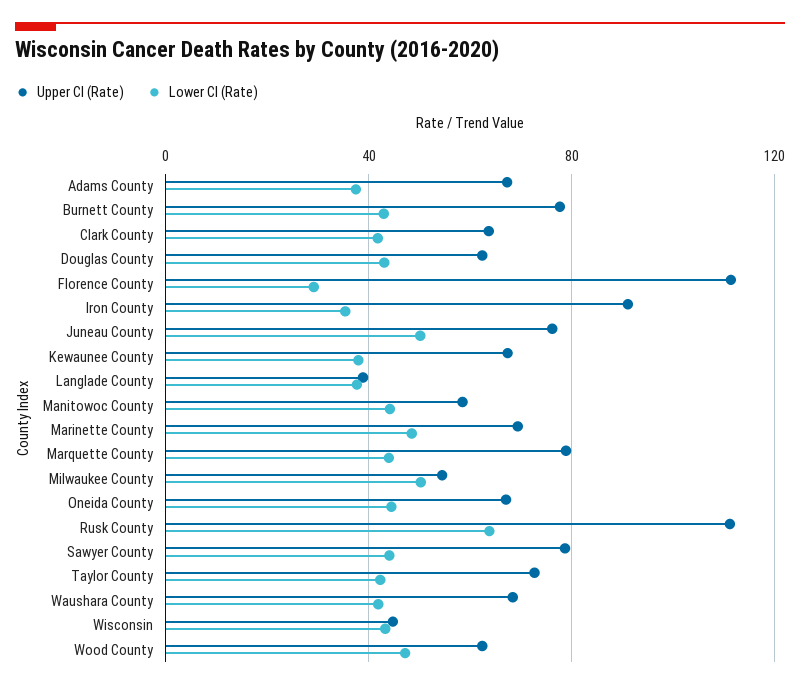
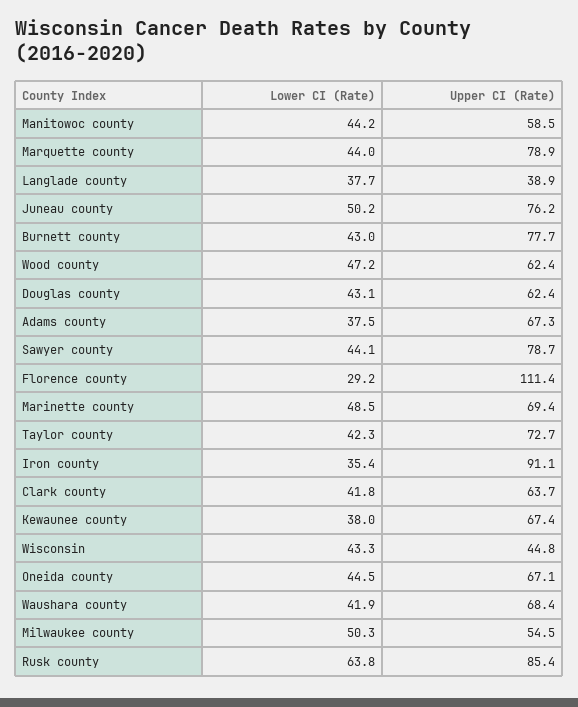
Upper CI (Rate), Rusk County: 110 -> 85.4

